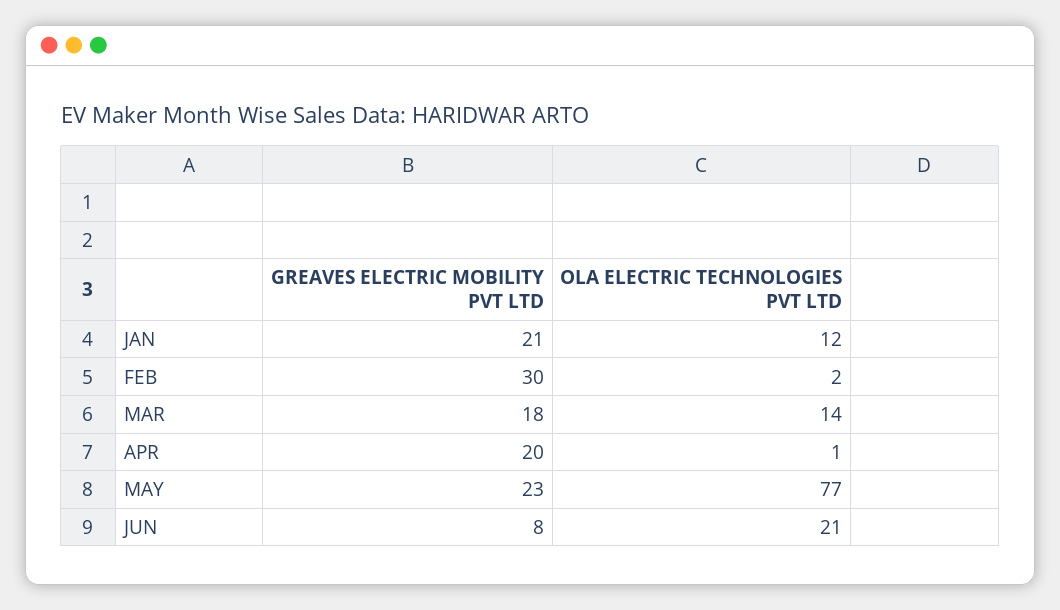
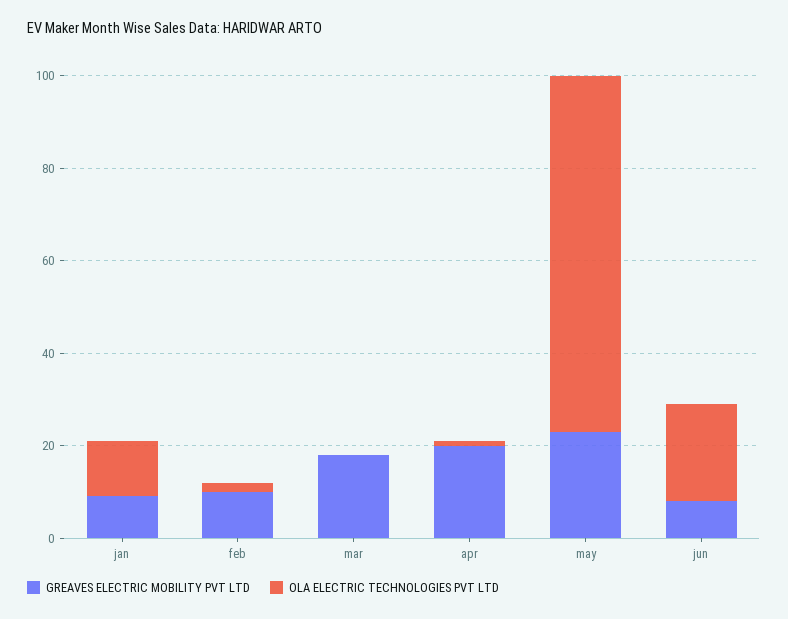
GREAVES ELECTRIC MOBILITY PVT LTD, JAN: 21 -> 10
GREAVES ELECTRIC MOBILITY PVT LTD, FEB: 30 -> 10
OLA ELECTRIC TECHNOLOGIES PVT LTD, MAR: 14 -> 0

